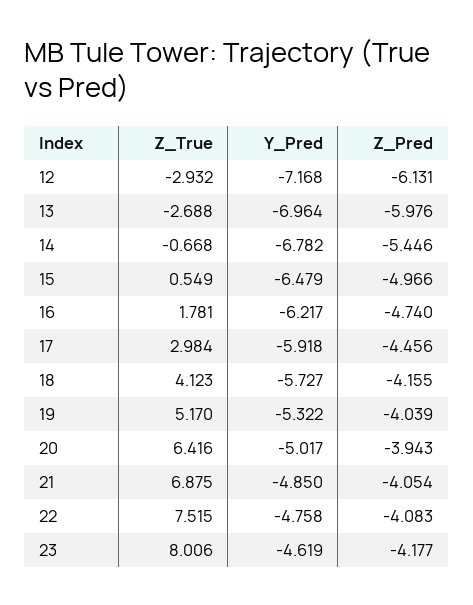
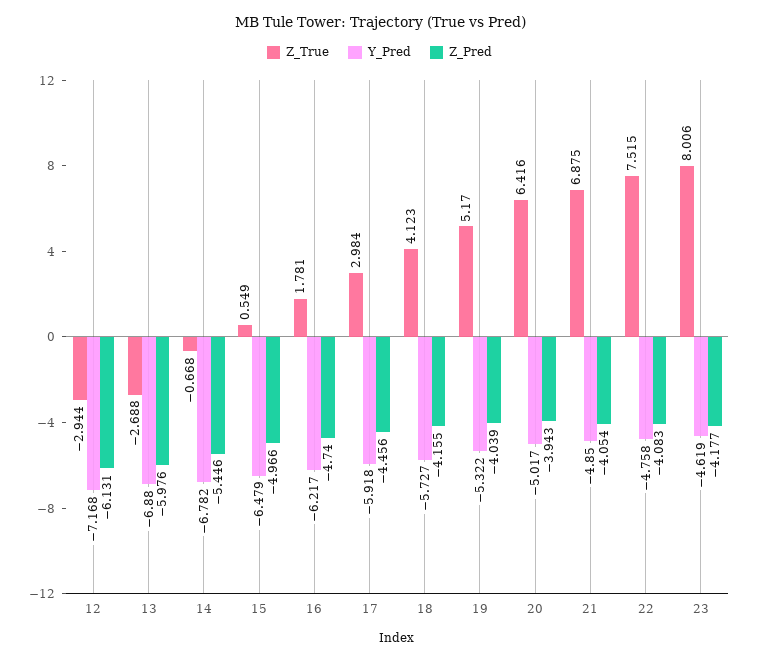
Z_True, 12: -2.932 -> -2.944
Y_Pred, 13: -6.964 -> -6.88

